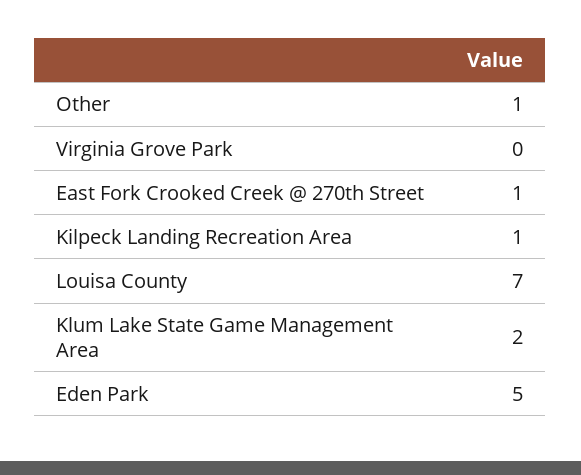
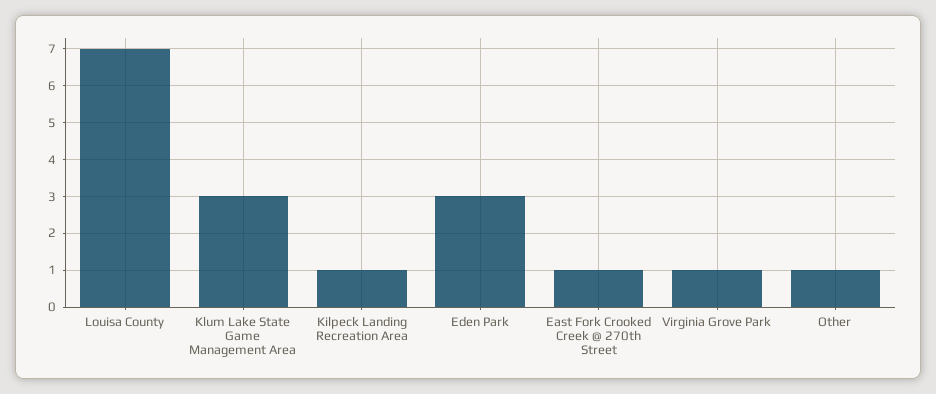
Virginia Grove Park: 0 -> 1
Klum Lake State Game Management Area: 2 -> 3
Eden Park: 5 -> 3

